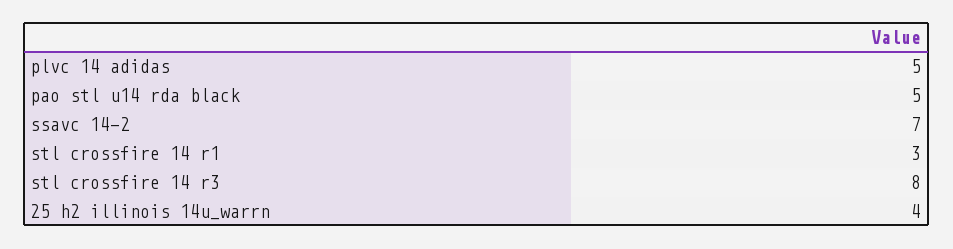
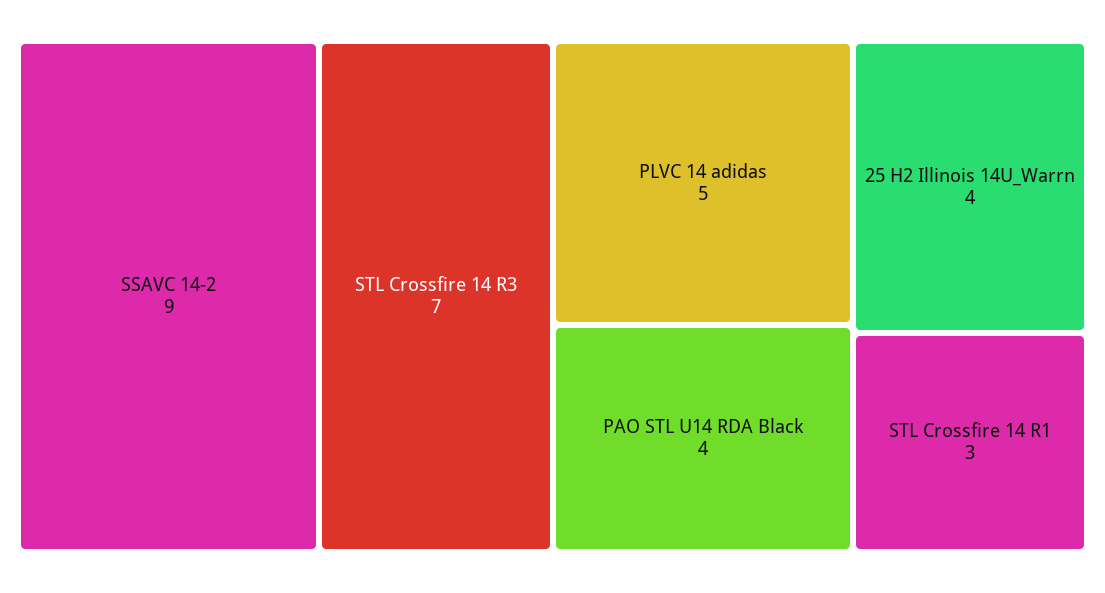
pao stl u14 rda black: 5 -> 4
ssavc 14-2: 7 -> 9
stl crossfire 14 r3: 8 -> 7

